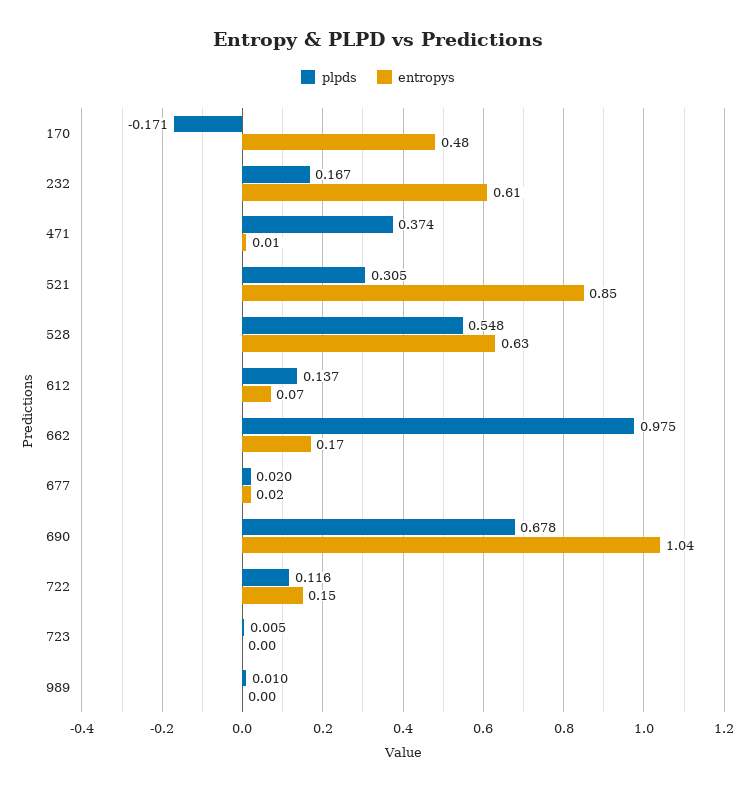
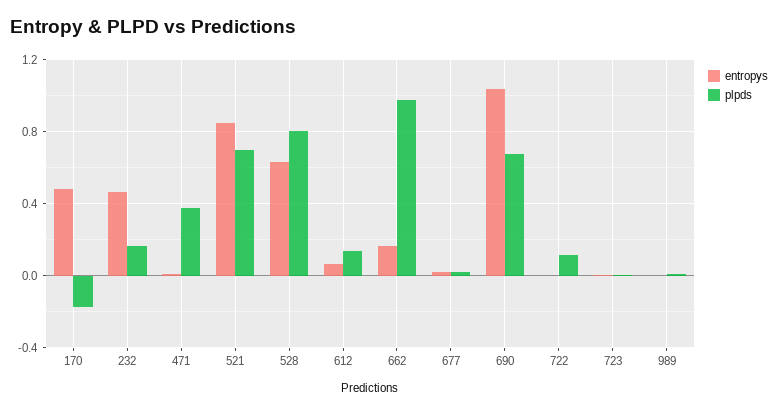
entropys, 232: 0.61 -> 0.45
plpds, 521: 0.305 -> 0.7
plpds, 528: 0.548 -> 0.8
entropys, 722: 0.15 -> 0

